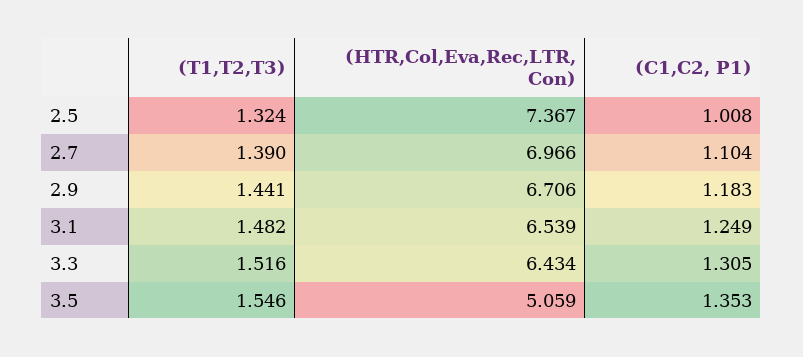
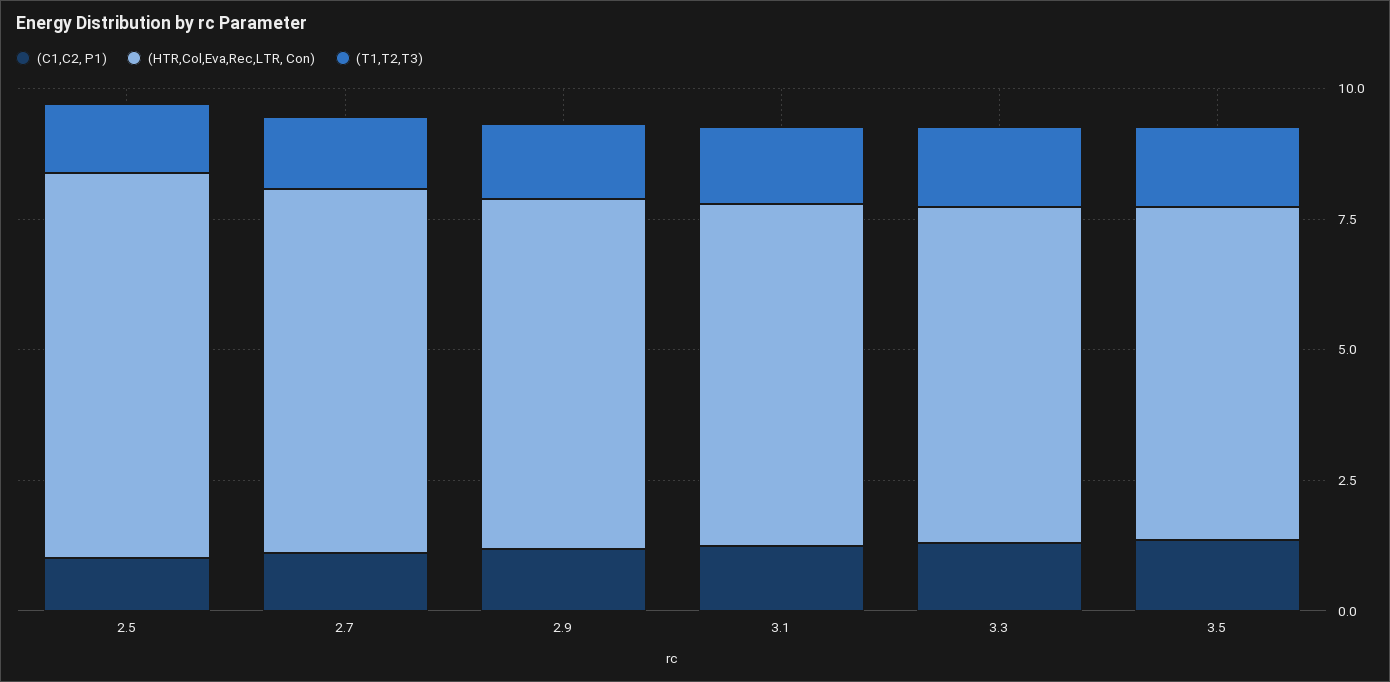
(HTR,Col,Eva,Rec,LTR, Con), 3.5: 5.059 -> 6.5

